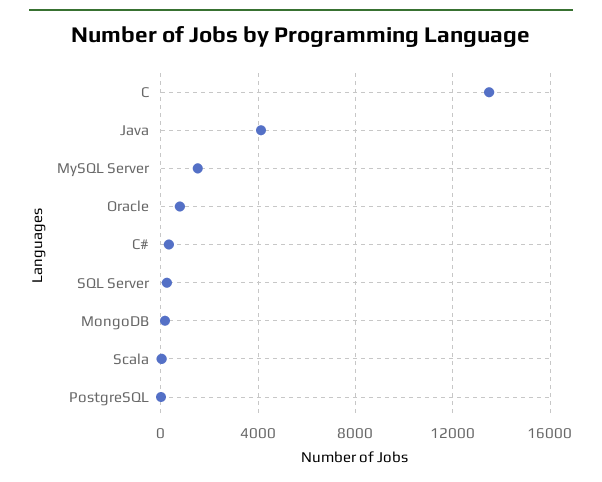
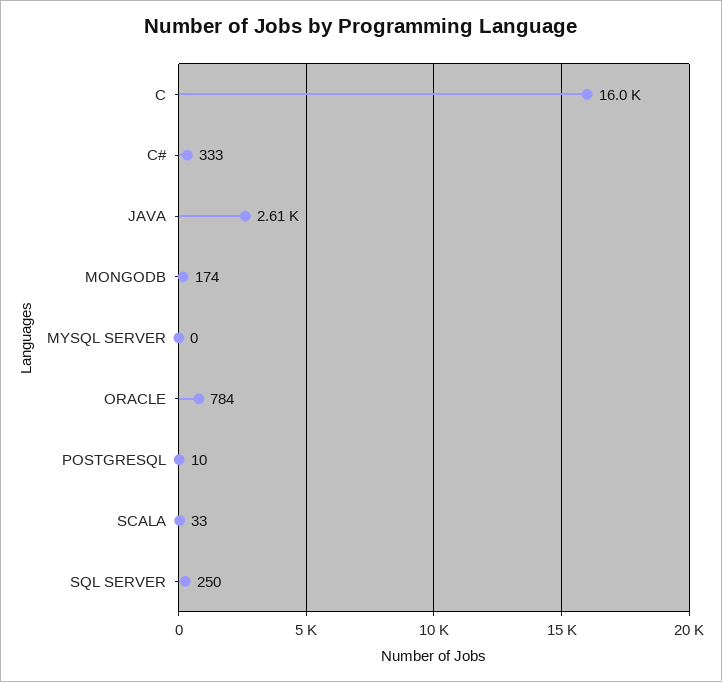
C: 13500 -> 16000
Java: 4000 -> 2610
MySQL Server: 1500 -> 0

